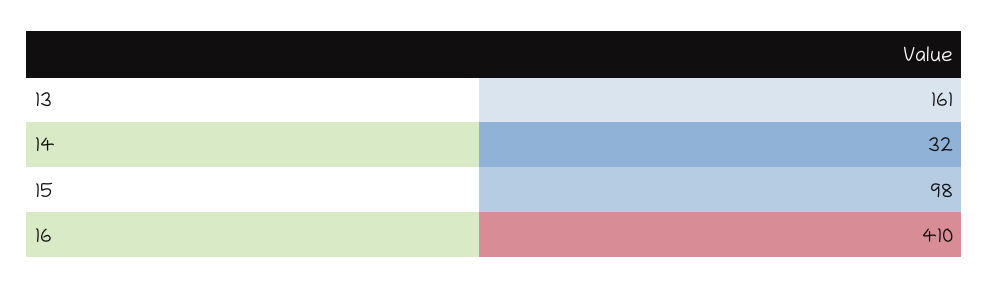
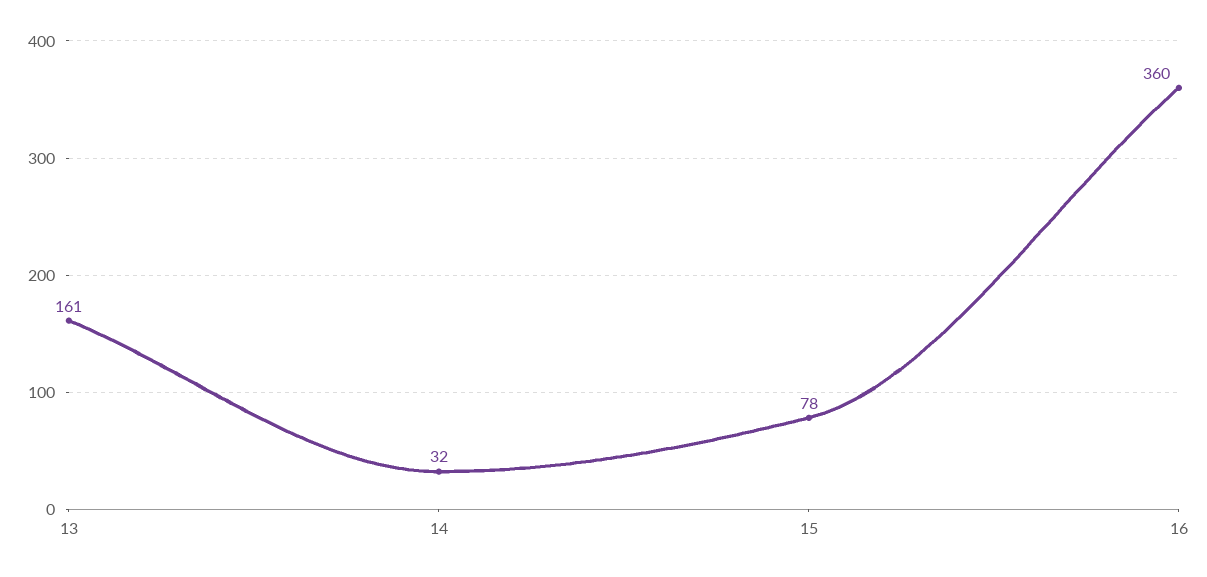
15: 98 -> 78
16: 410 -> 360

